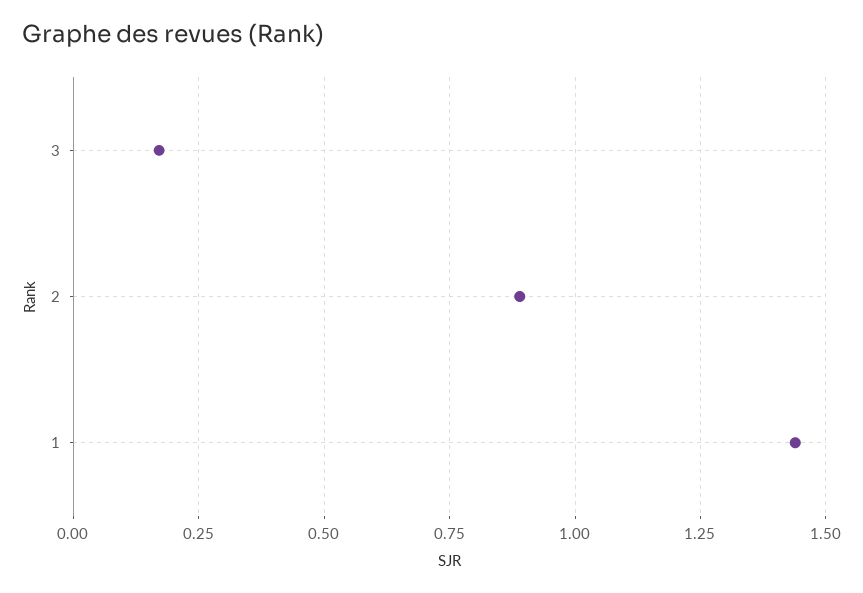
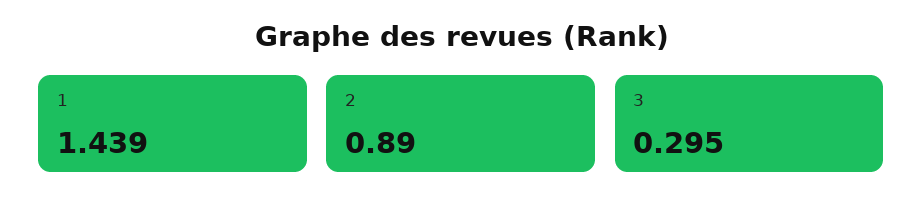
3: 0.175 -> 0.295

